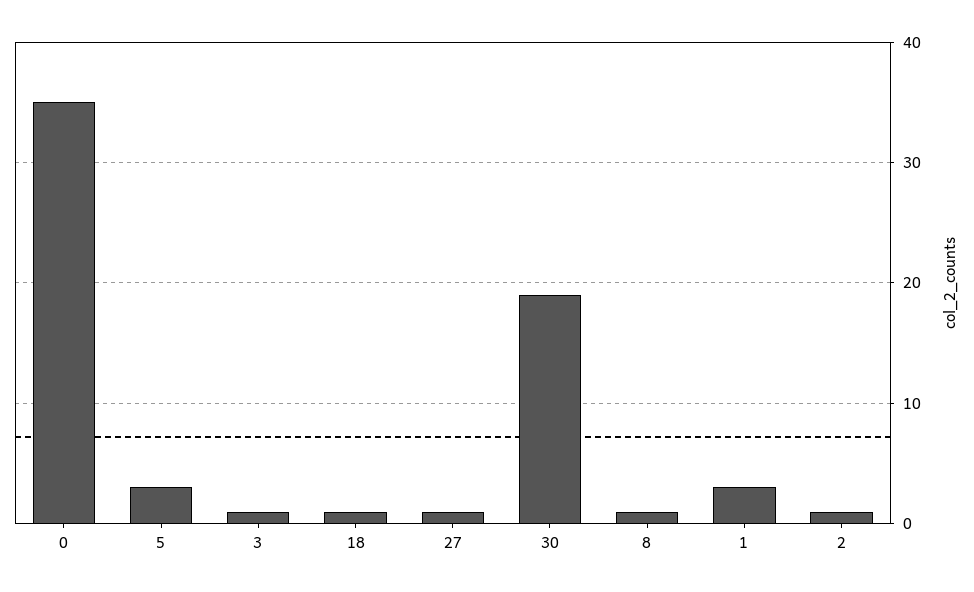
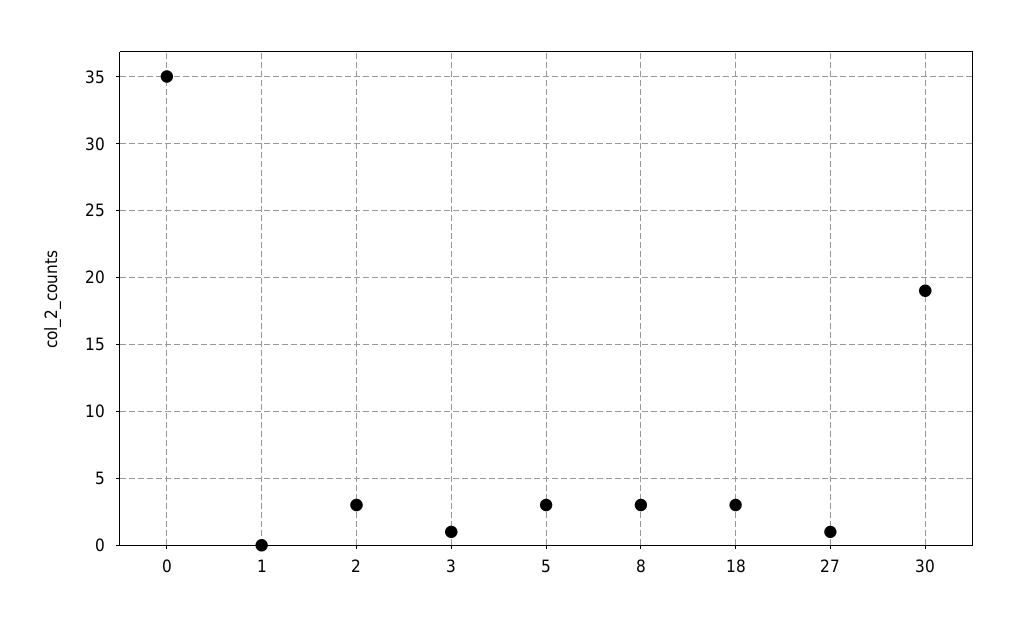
18: 1 -> 3
8: 1 -> 3
1: 3 -> 0
2: 1 -> 3

